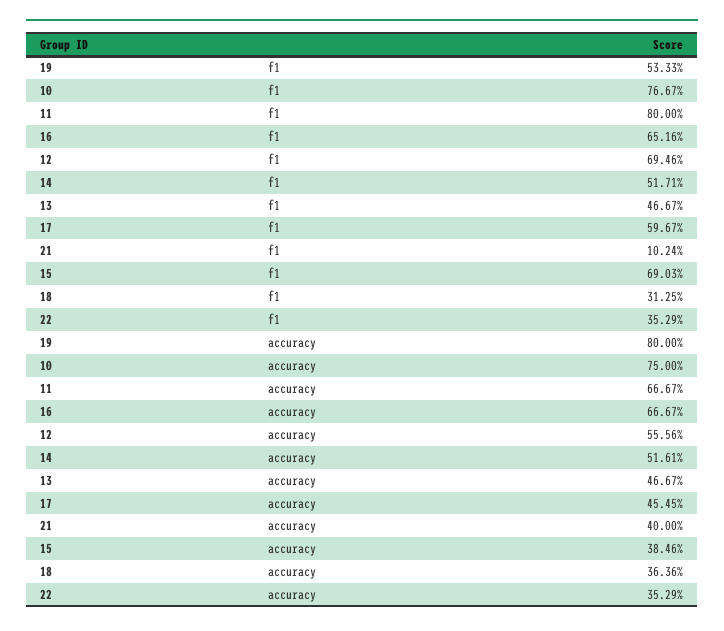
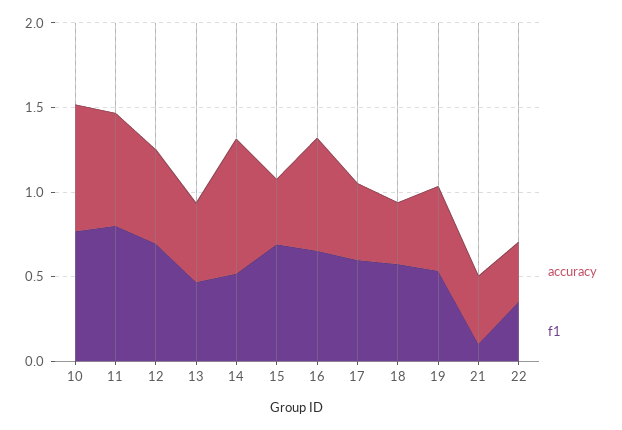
f1, 18: 0.3125 -> 0.6
accuracy, 19: 0.8 -> 0.5
accuracy, 14: 0.5161 -> 0.8

